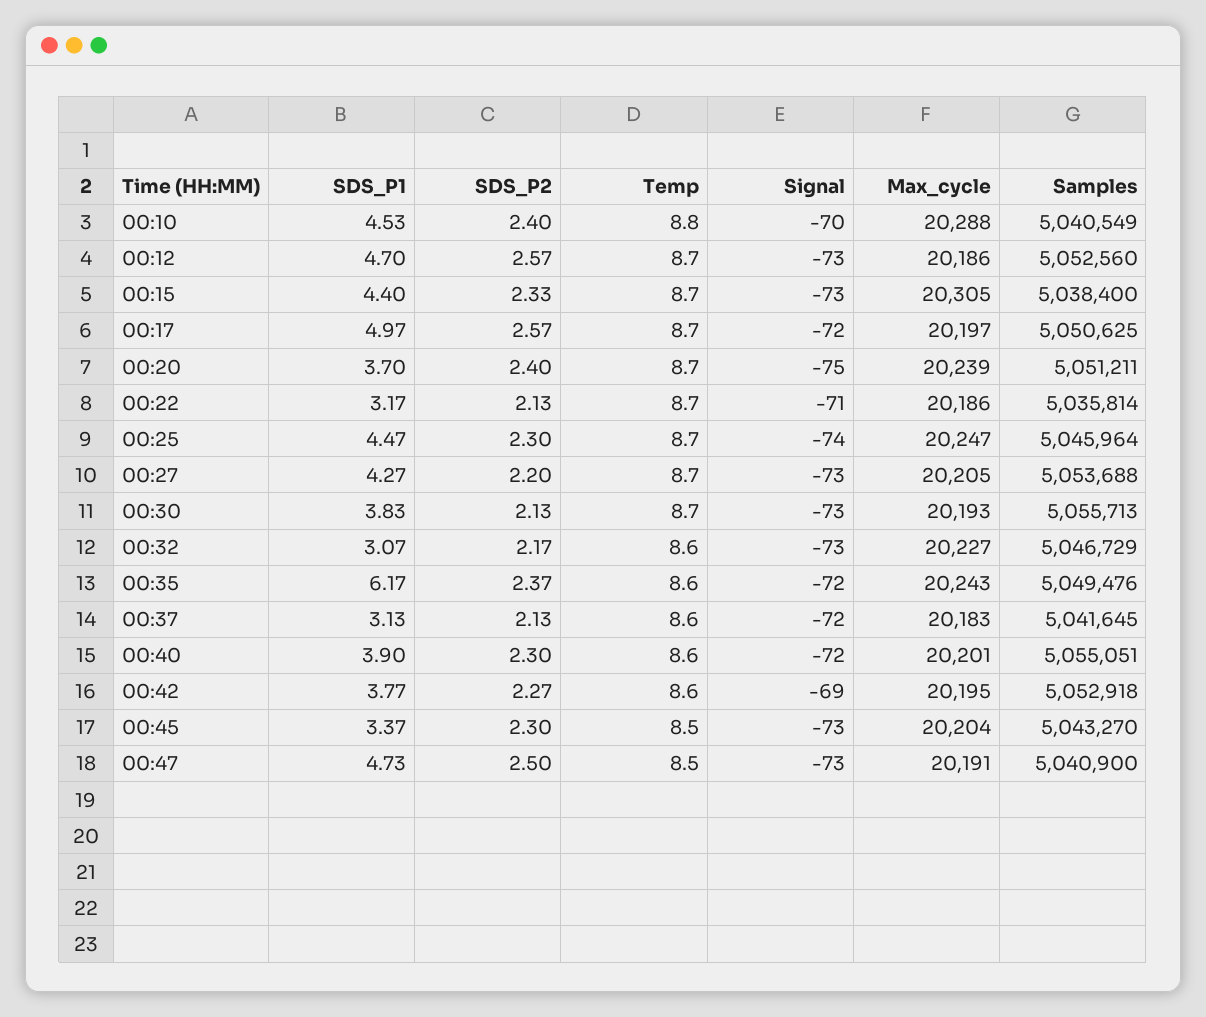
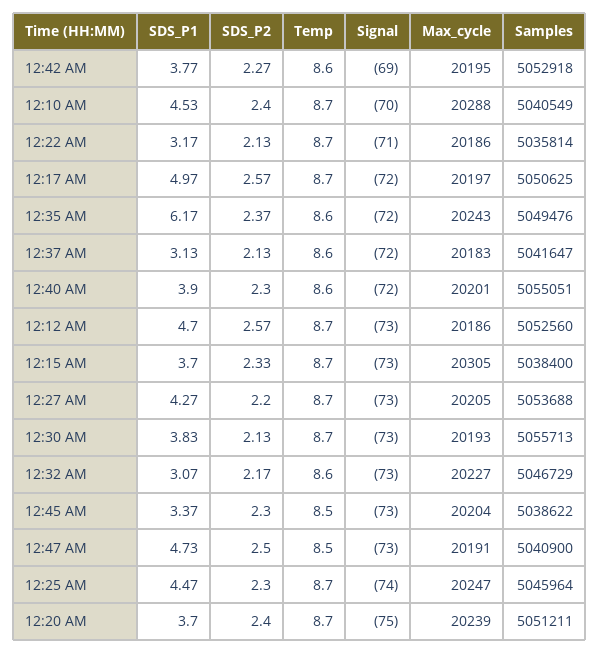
Temp, 00:10: 8.8 -> 8.7
SDS_P1, 00:15: 4.4 -> 3.7
Samples, 00:37: 5041645 -> 5041647
Samples, 00:45: 5043270 -> 5038622

